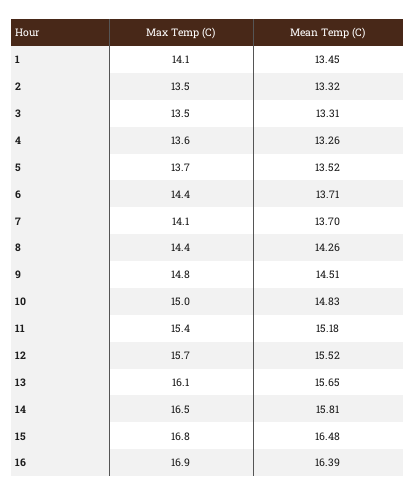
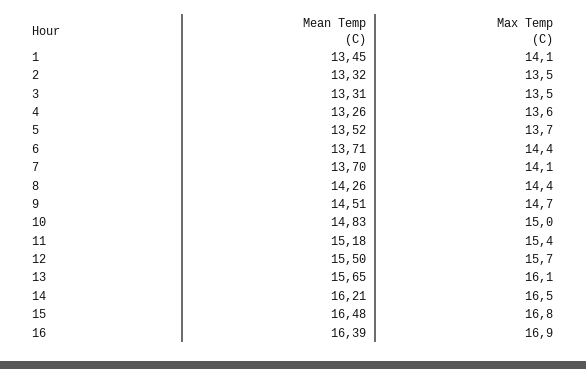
Max Temp (C), 9: 14.8 -> 14.7
Mean Temp (C), 12: 15.52 -> 15.5
Mean Temp (C), 14: 15.81 -> 16.21

